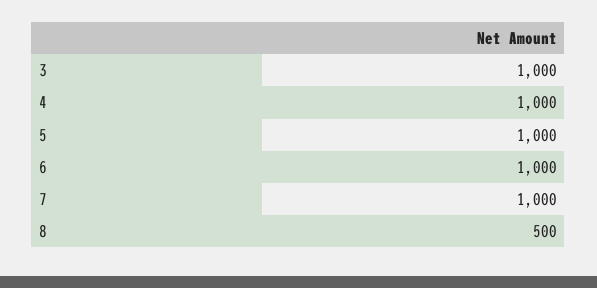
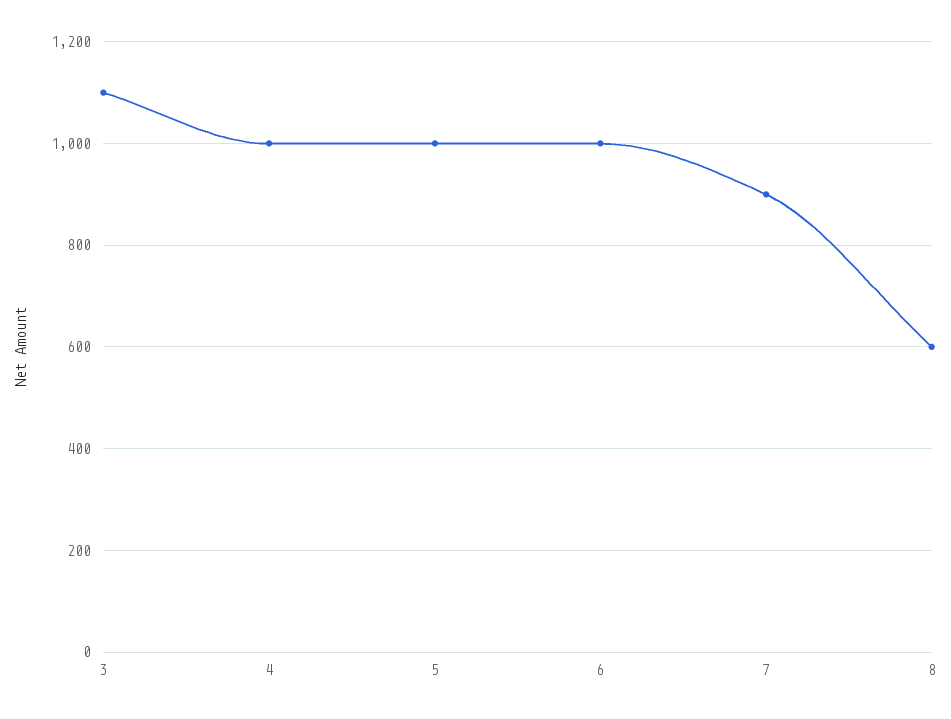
3: 1000 -> 1100
7: 1000 -> 900
8: 500 -> 600

